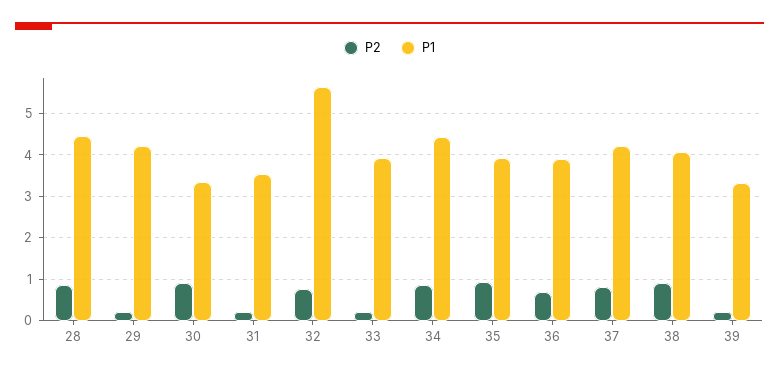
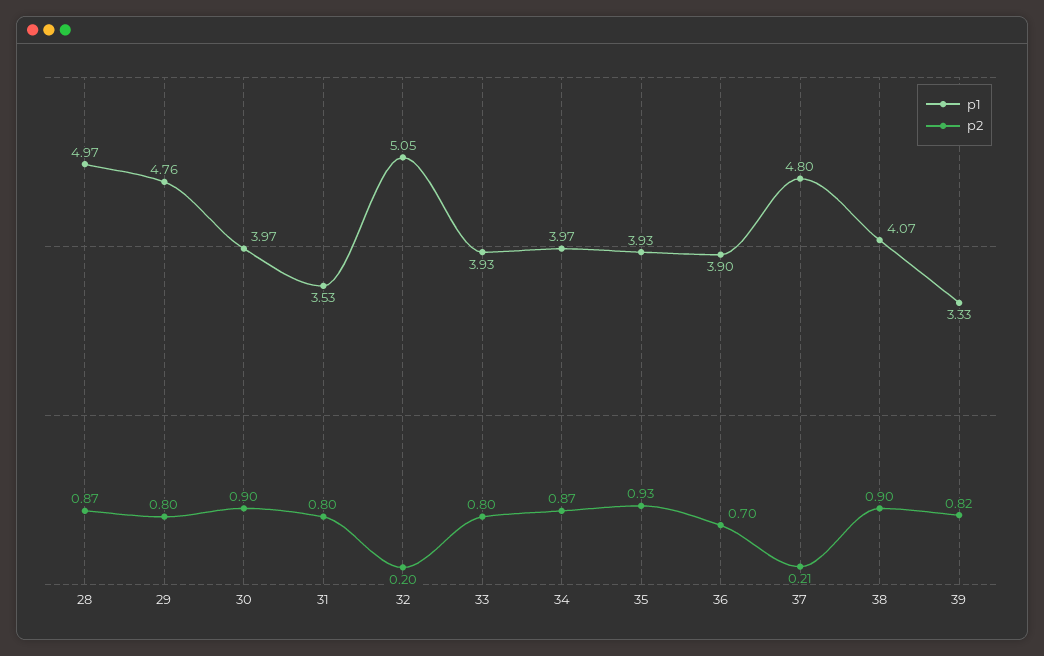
P1, 28: 4.4 -> 4.97
P2, 29: 0.2 -> 0.8
P1, 29: 4.2 -> 4.76
P1, 30: 3.4 -> 3.97
P2, 31: 0.2 -> 0.8
P2, 32: 0.8 -> 0.2
P1, 32: 5.6 -> 5.05
P2, 33: 0.2 -> 0.8
P1, 34: 4.4 -> 3.97
P2, 37: 0.8 -> 0.21
P1, 37: 4.2 -> 4.8
P2, 39: 0.2 -> 0.82

